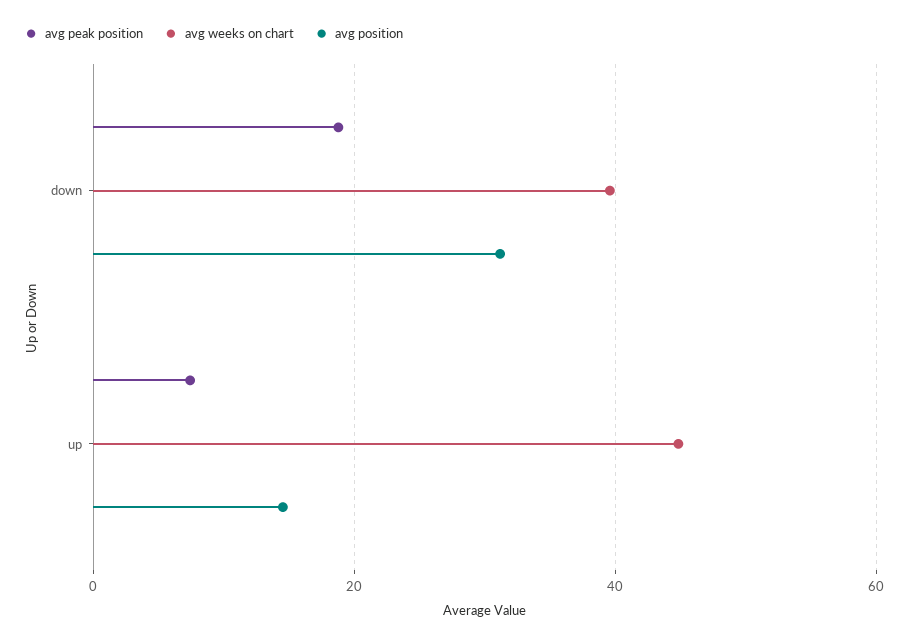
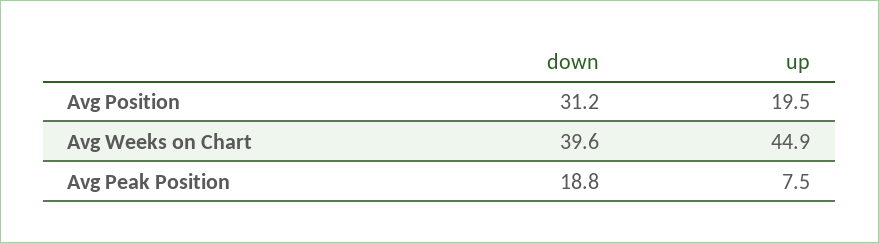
avg position, up: 14 -> 19.5

